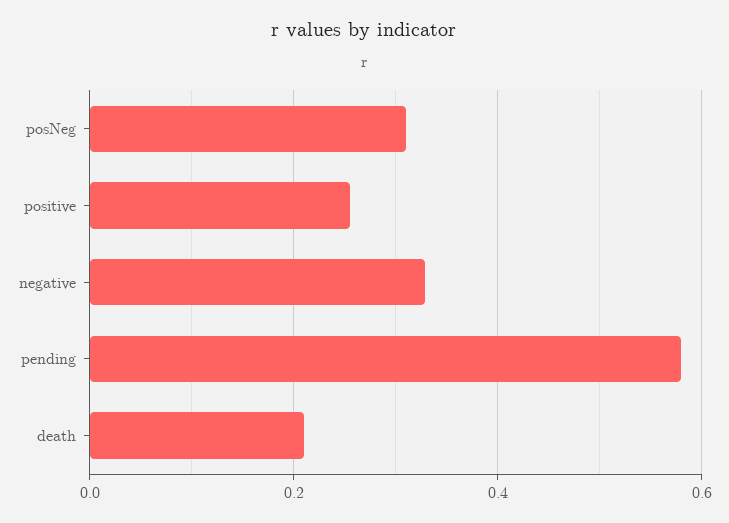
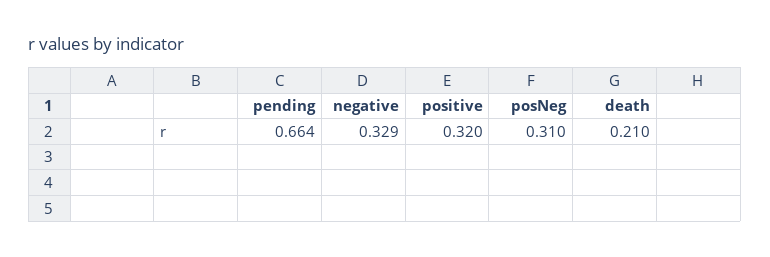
positive: 0.26 -> 0.32
pending: 0.58 -> 0.664

